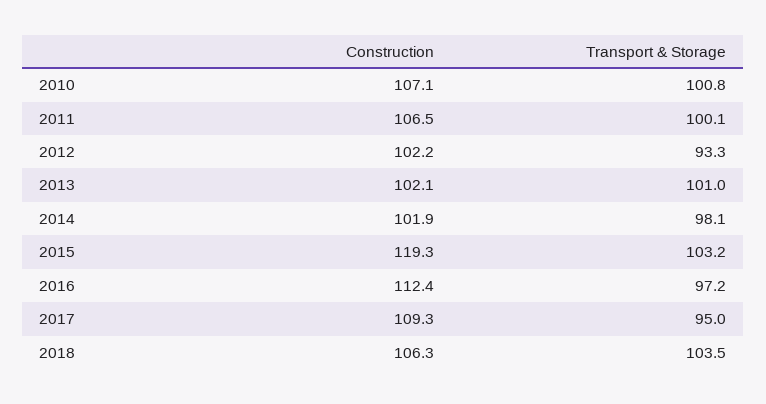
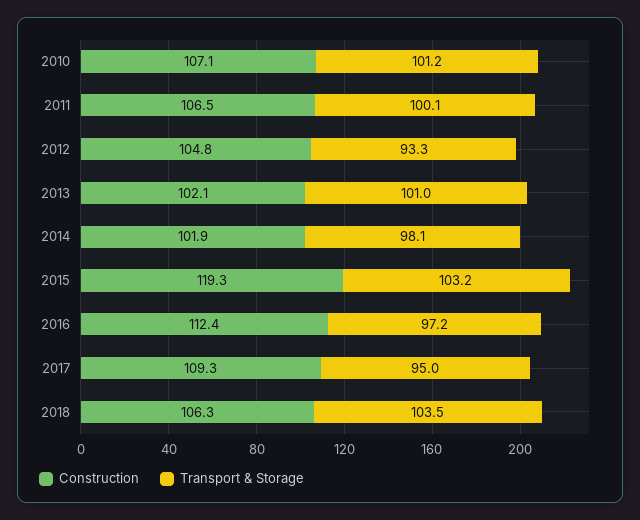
Transport & Storage, 2010: 100.8 -> 101.2
Construction, 2012: 102.2 -> 104.8

